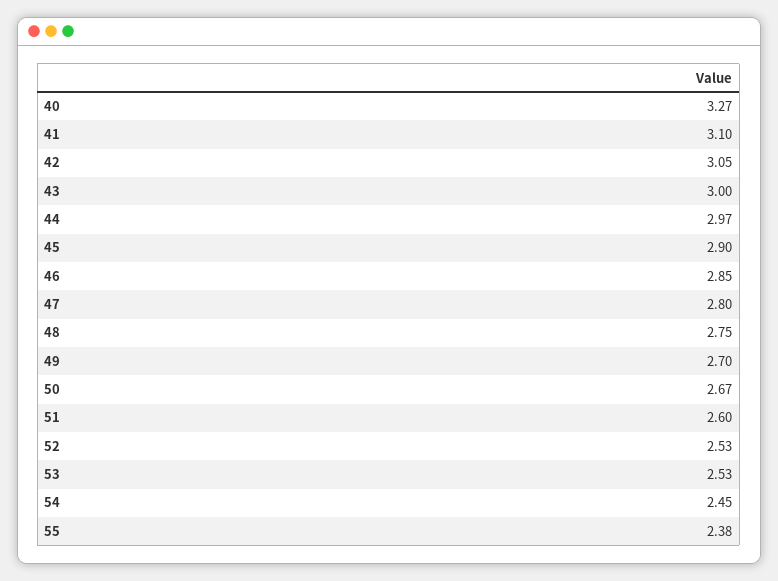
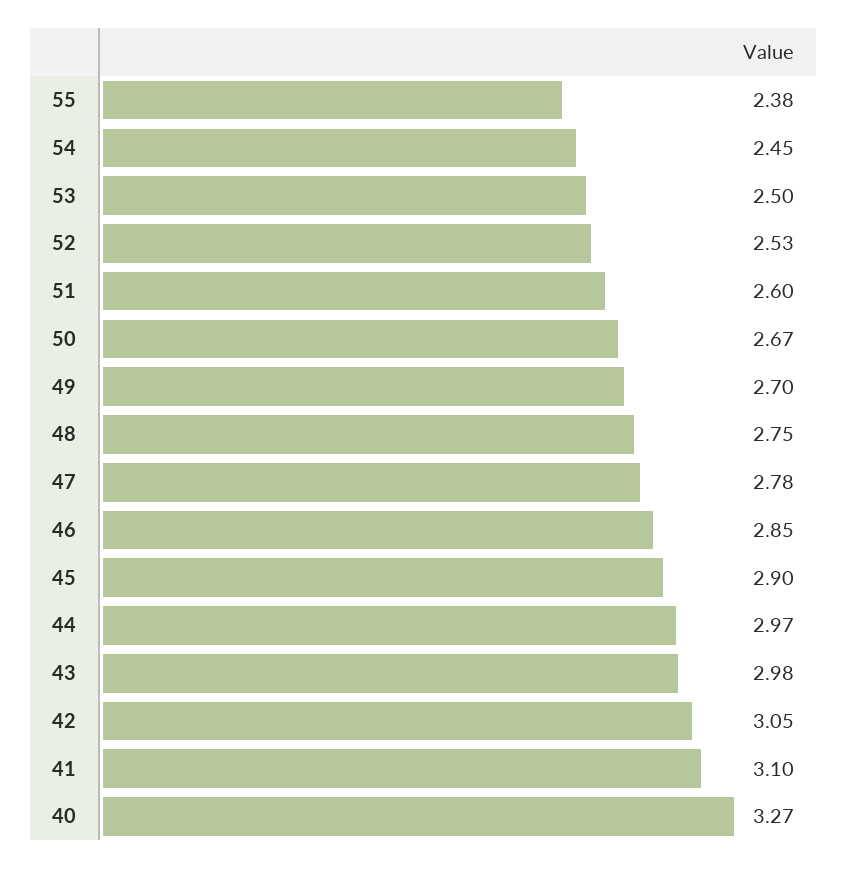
43: 3 -> 2.98
47: 2.8 -> 2.78
53: 2.53 -> 2.5

